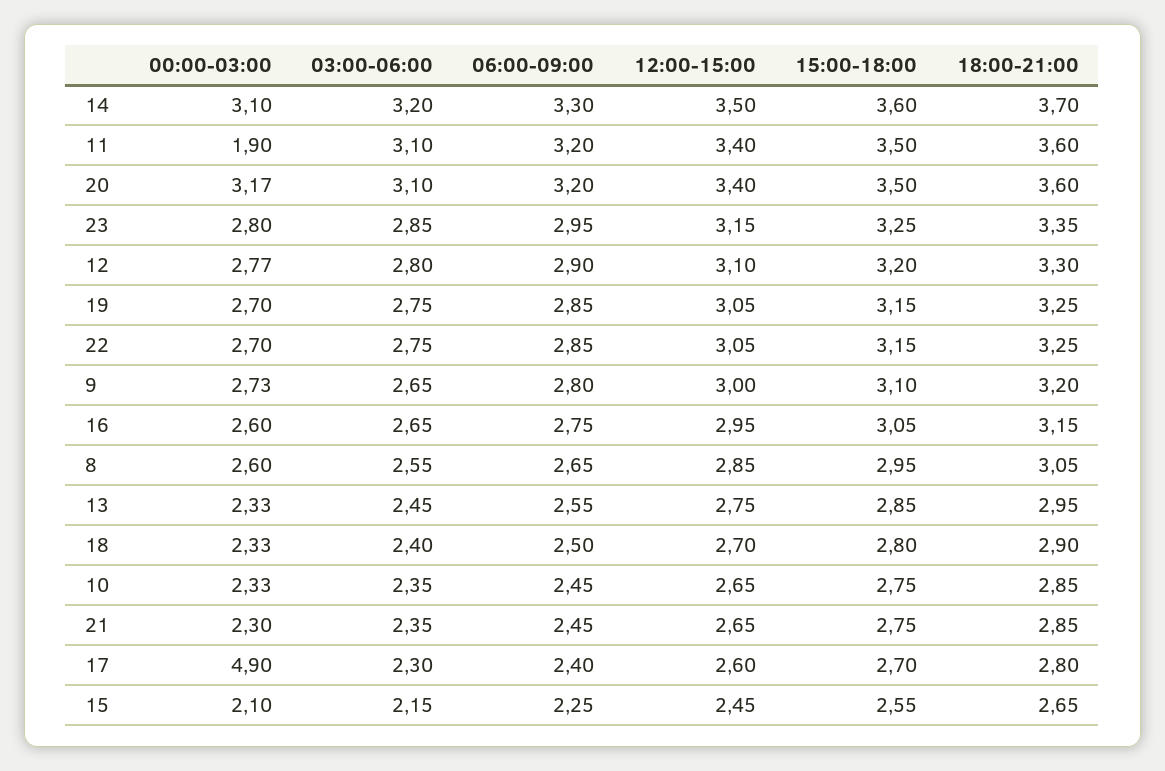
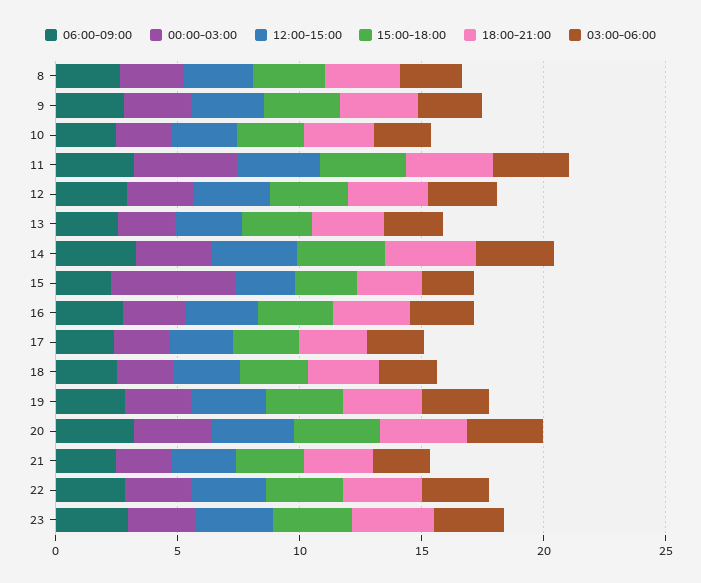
00:00-03:00, 11: 1.9 -> 4
00:00-03:00, 17: 4.9 -> 2
00:00-03:00, 15: 2.1 -> 5

